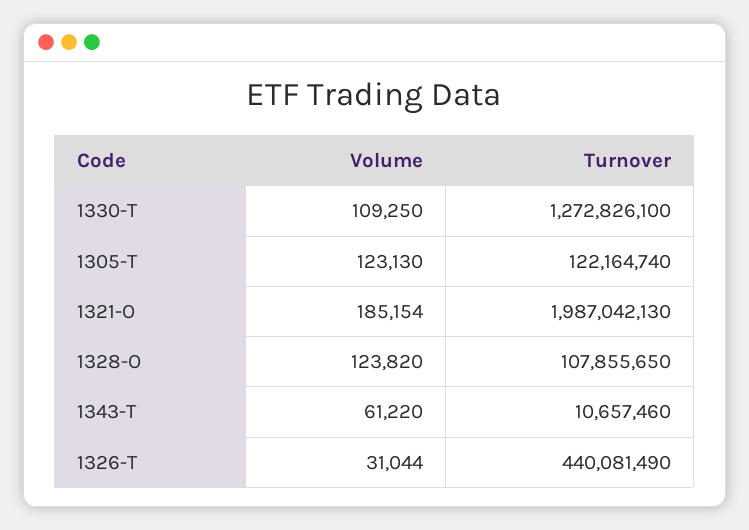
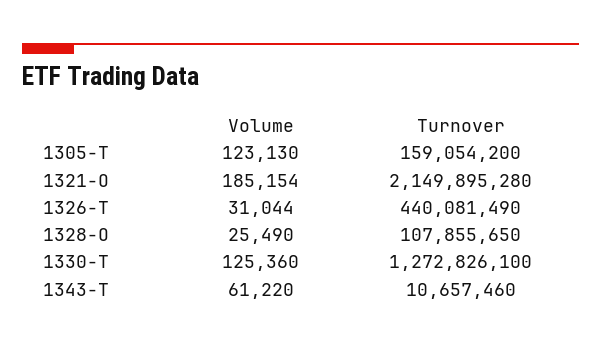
Volume, 1330-T: 109250 -> 125360
Turnover, 1305-T: 122164740 -> 159054200
Turnover, 1321-O: 1987042130 -> 2149895280
Volume, 1328-O: 123820 -> 25490

